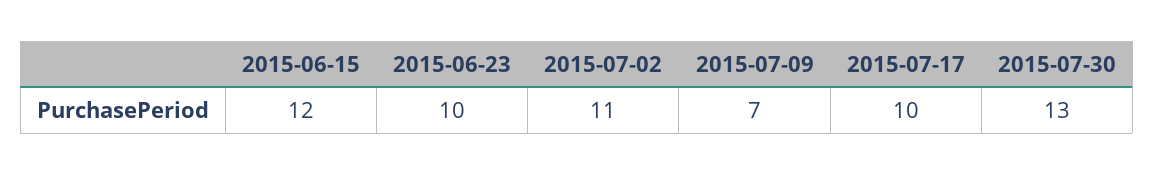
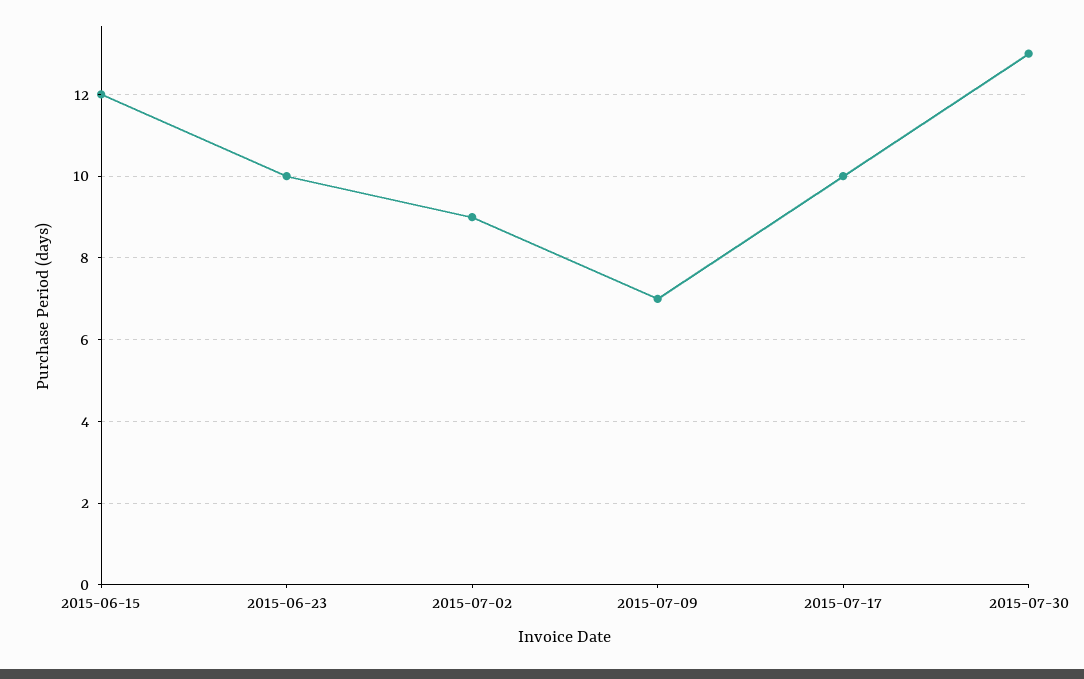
2015-07-02: 11 -> 9

